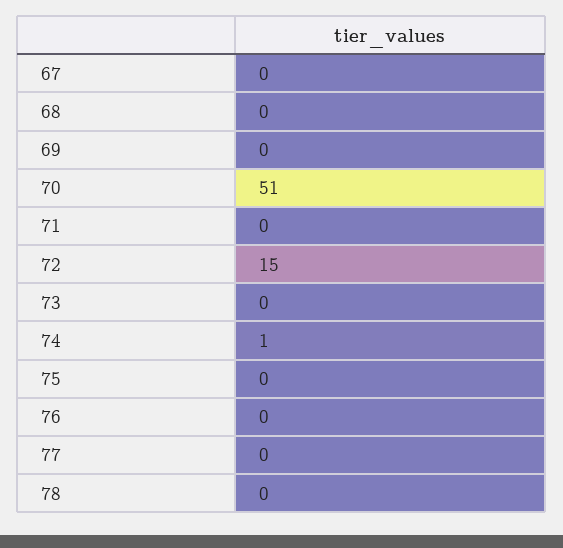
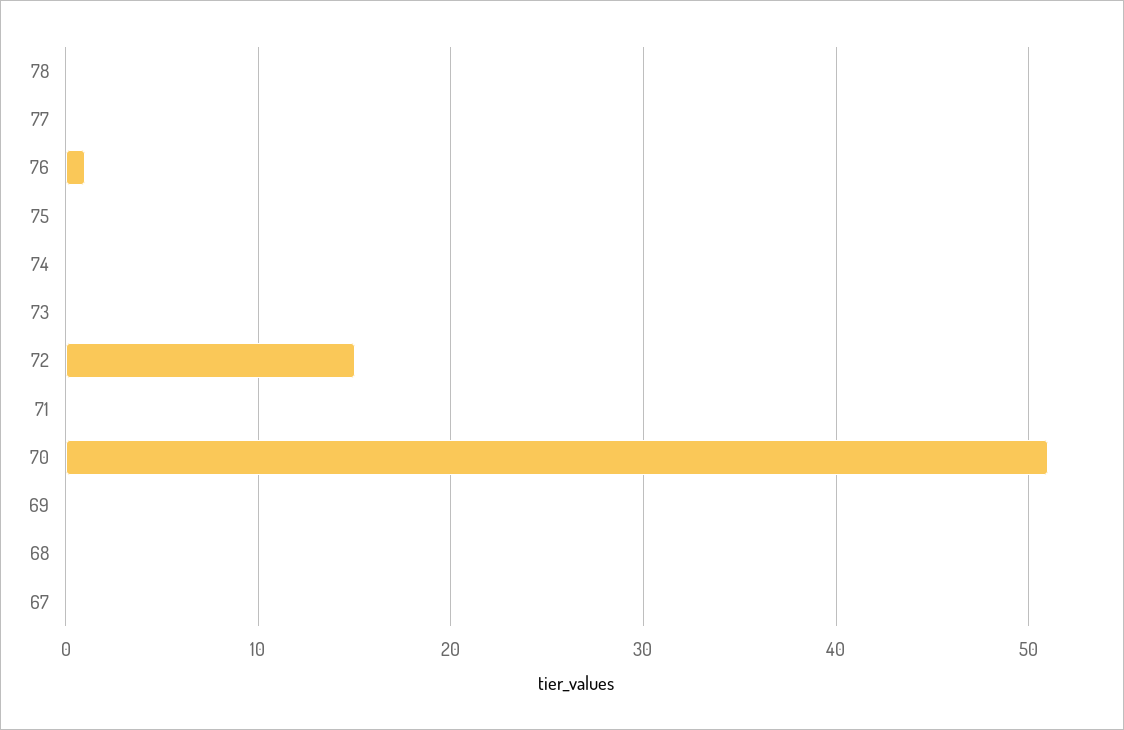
74: 1 -> 0
76: 0 -> 1

